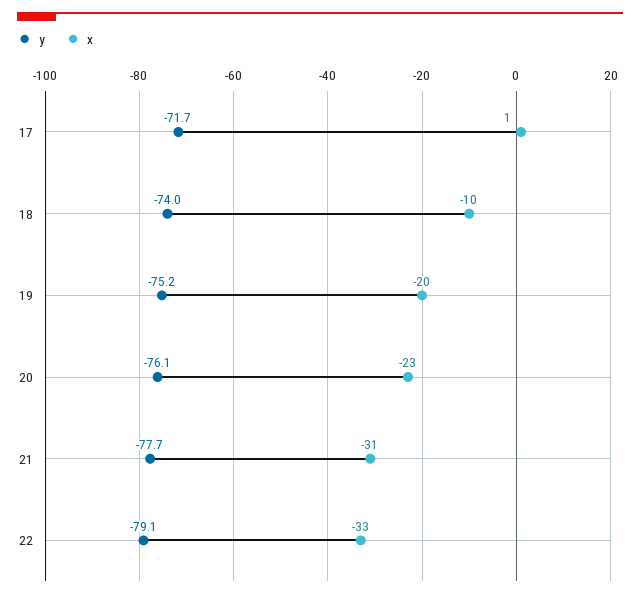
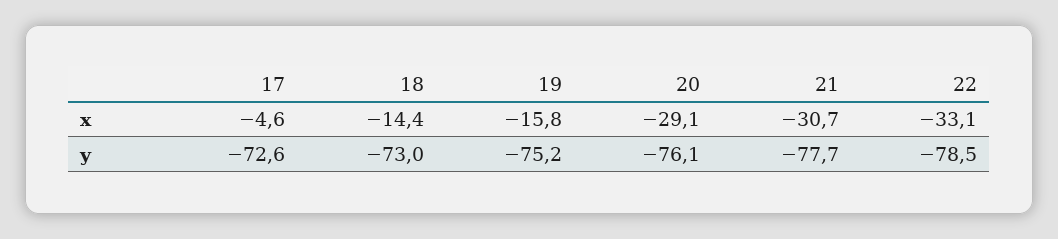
y, 17: -71.7 -> -72.6
x, 17: 1 -> -4.6
y, 18: -74 -> -73
x, 18: -10 -> -14.4
x, 19: -20 -> -15.8
x, 20: -23 -> -29.1
y, 22: -79.1 -> -78.5

